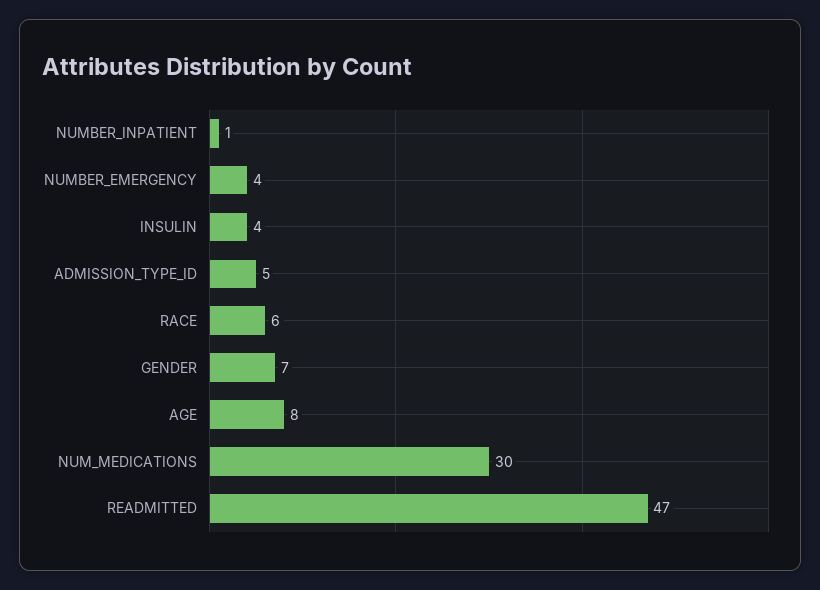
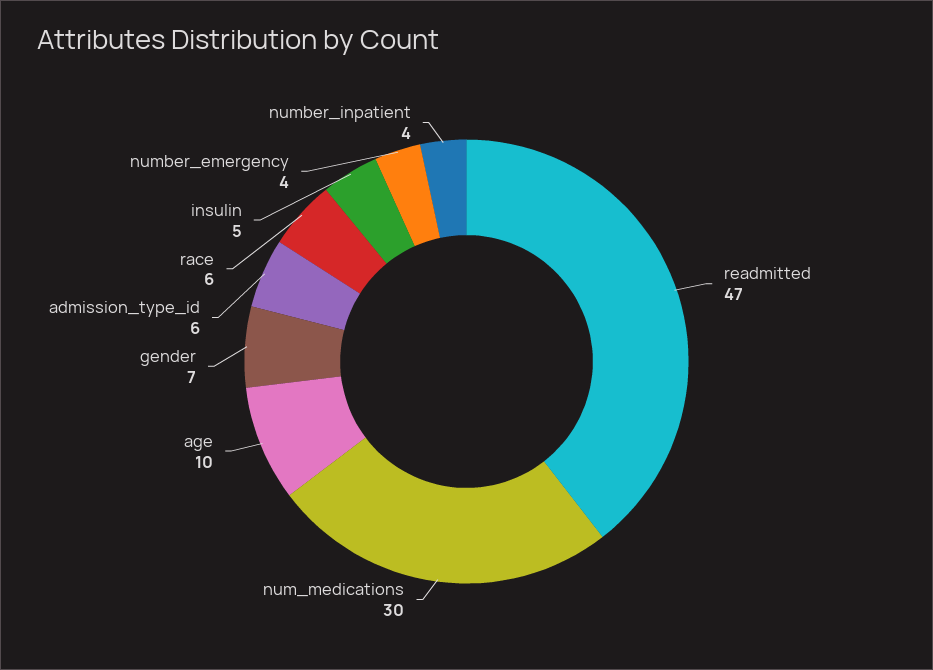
NUMBER_INPATIENT: 1 -> 4
INSULIN: 4 -> 5
ADMISSION_TYPE_ID: 5 -> 6
AGE: 8 -> 10

